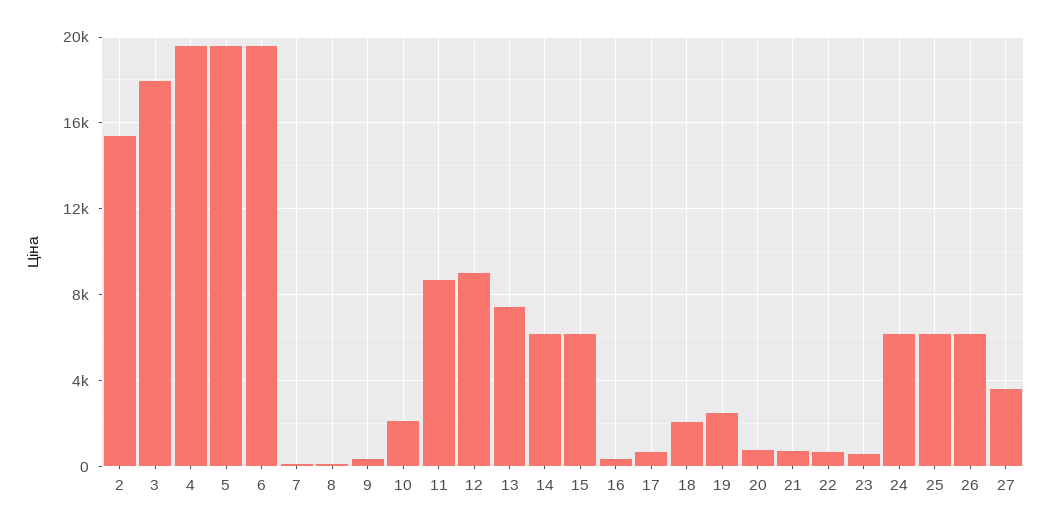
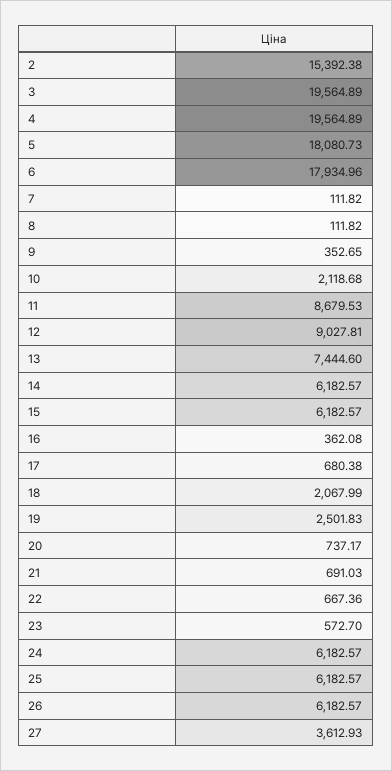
3: 18000 -> 19564.89
5: 19500 -> 18080.73
6: 19500 -> 17934.96

